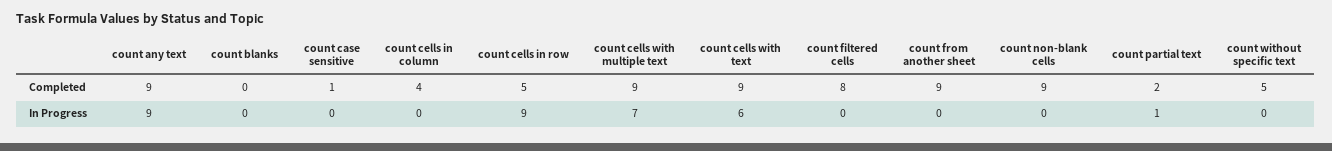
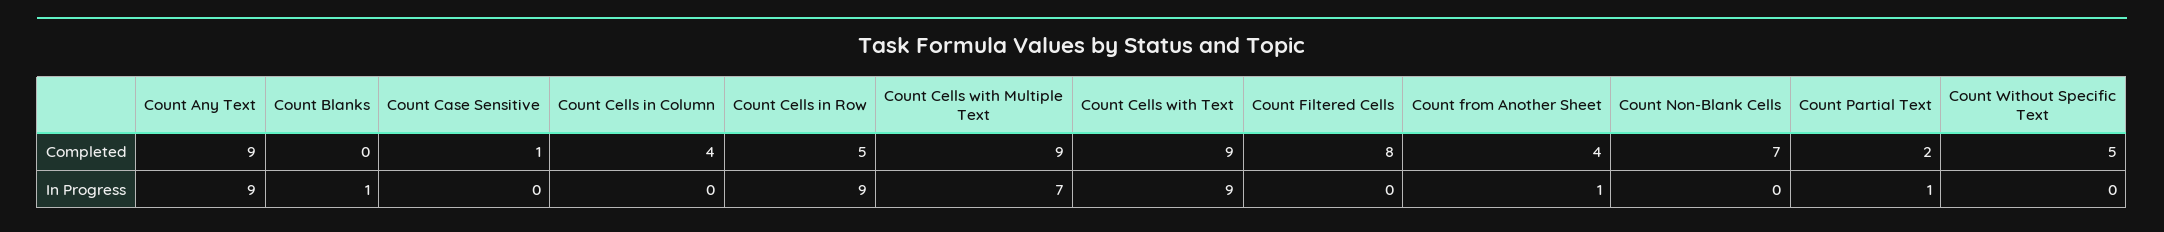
count from another sheet, Completed: 9 -> 4
count non-blank cells, Completed: 9 -> 7
count blanks, In Progress: 0 -> 1
count cells with text, In Progress: 6 -> 9
count from another sheet, In Progress: 0 -> 1

